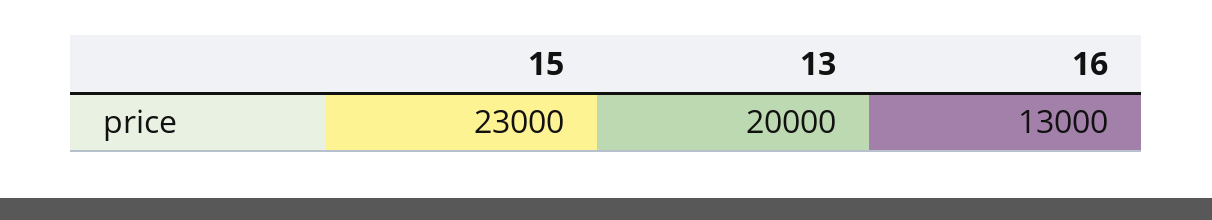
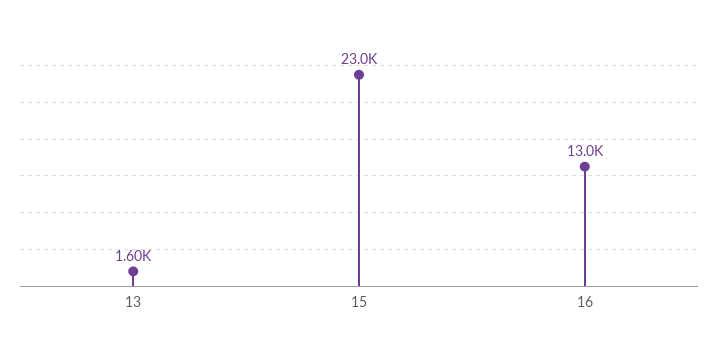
13: 20000 -> 1600

